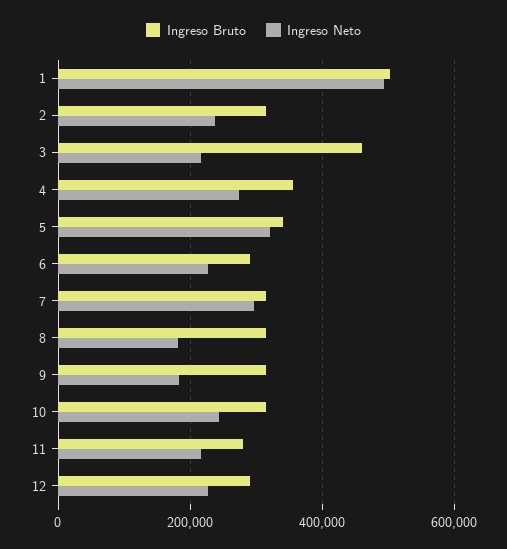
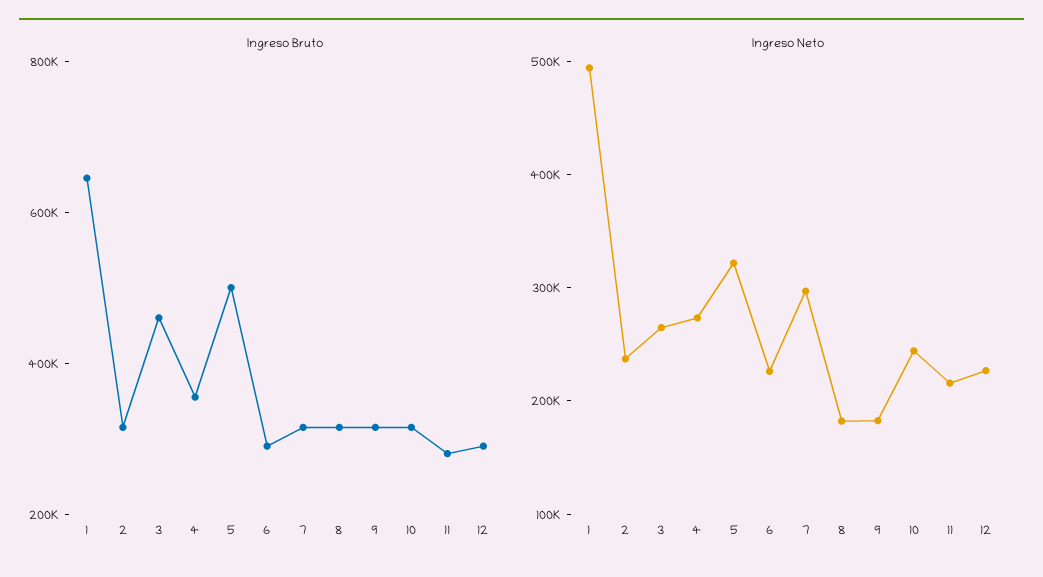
Ingreso Bruto, 1: 500000 -> 650000
Ingreso Neto, 3: 220000 -> 260000
Ingreso Bruto, 5: 340000 -> 500000

